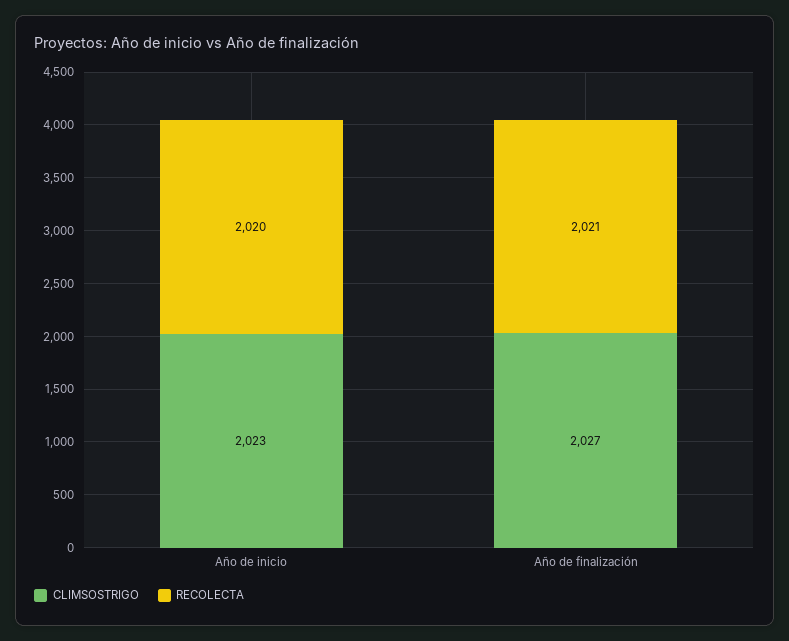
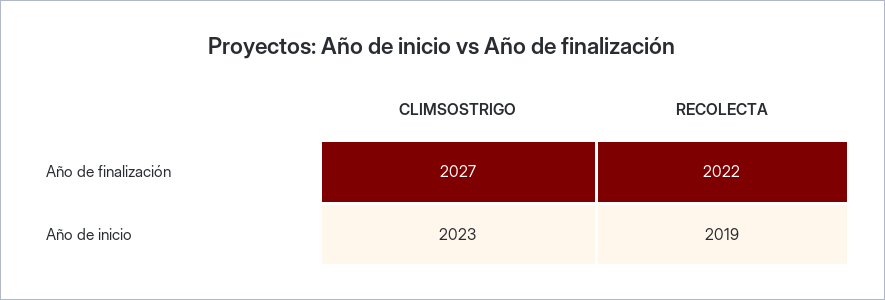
RECOLECTA, Año de inicio: 2020 -> 2019
RECOLECTA, Año de finalización: 2021 -> 2022

